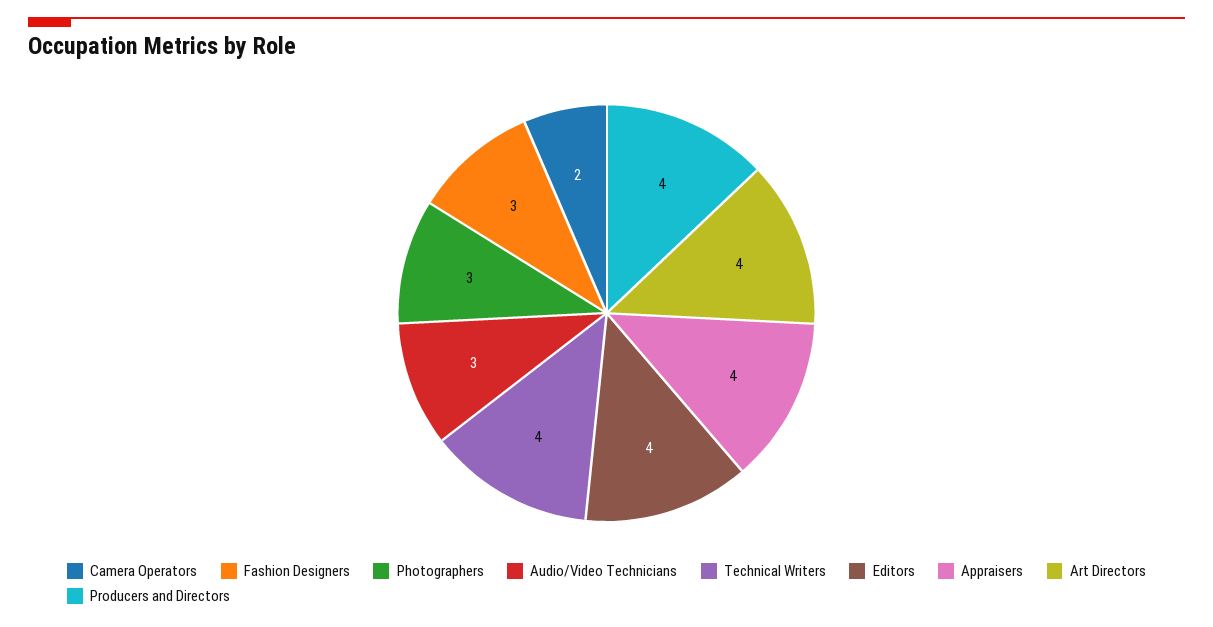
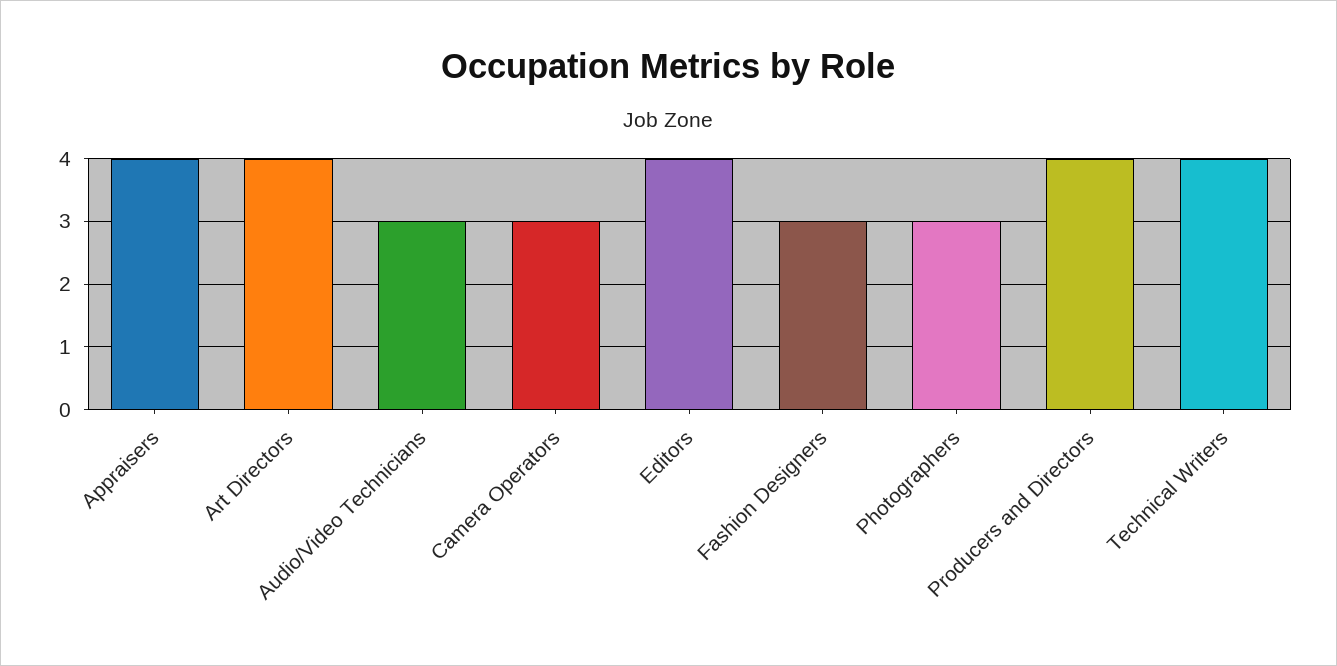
Camera Operators: 2 -> 3

